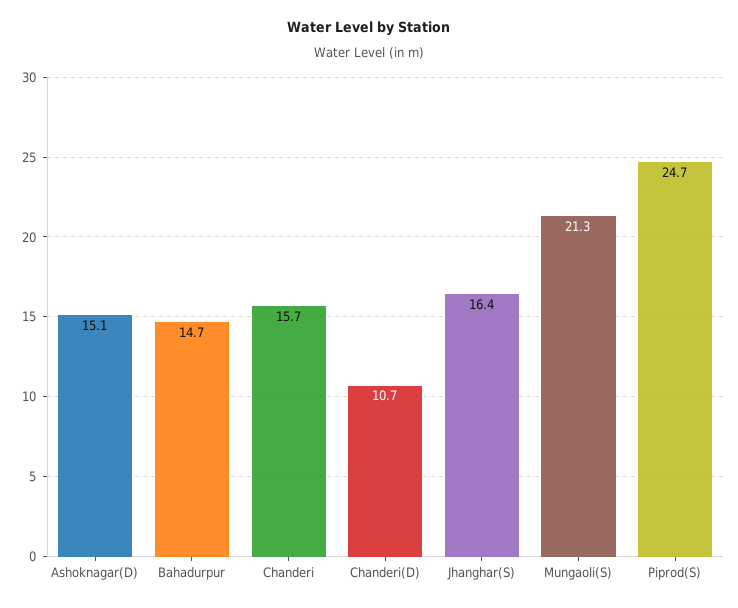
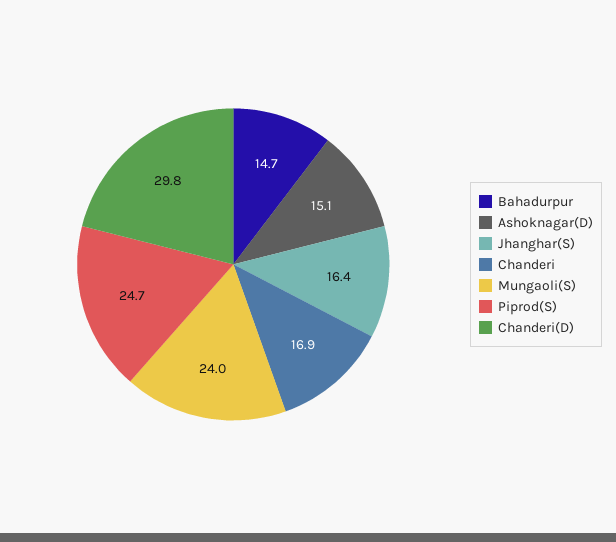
Chanderi: 15.7 -> 16.9
Chanderi(D): 10.7 -> 29.8
Mungaoli(S): 21.3 -> 24

